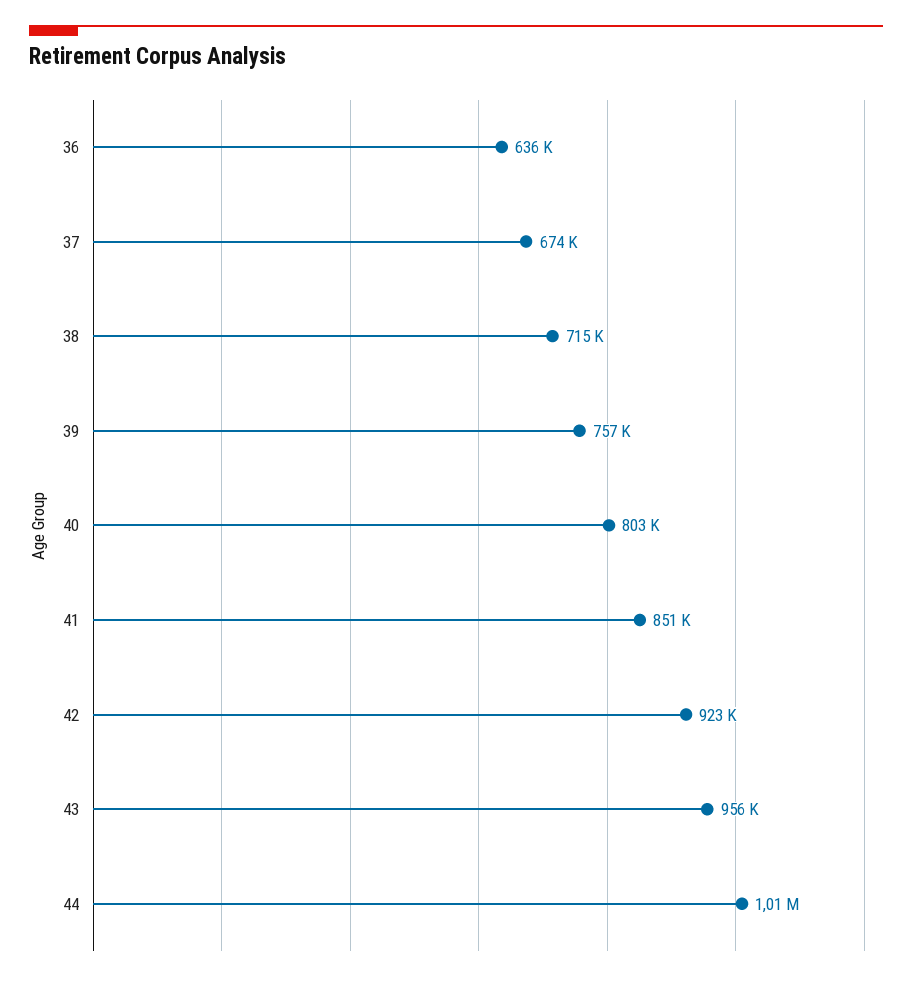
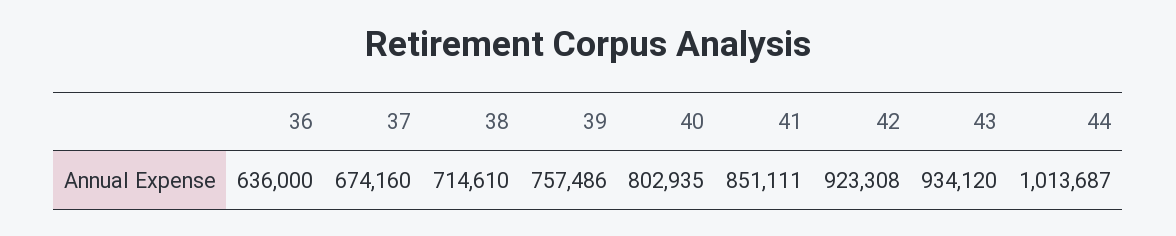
43: 956000 -> 934120

